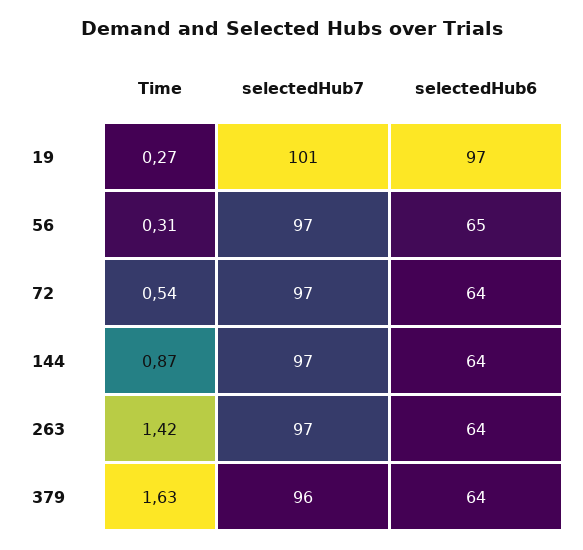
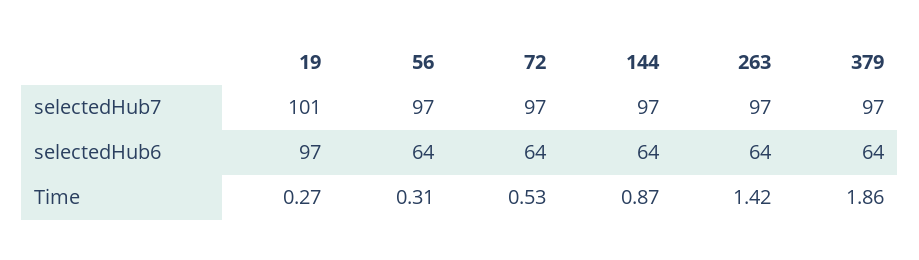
selectedHub6, 56: 65 -> 64
Time, 72: 0.54 -> 0.53
Time, 379: 1.63 -> 1.86
selectedHub7, 379: 96 -> 97

